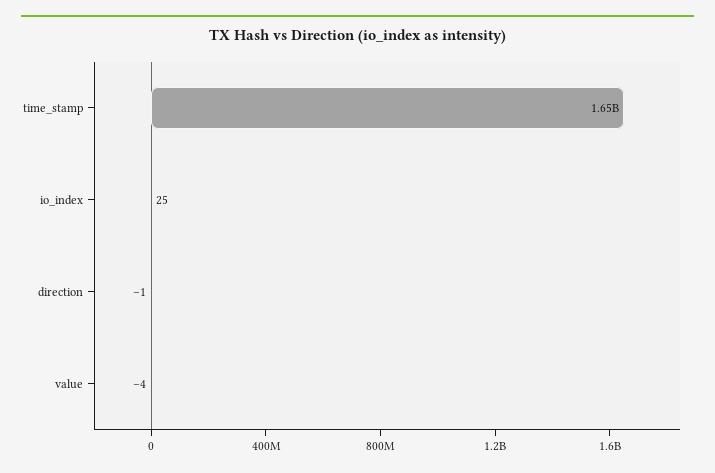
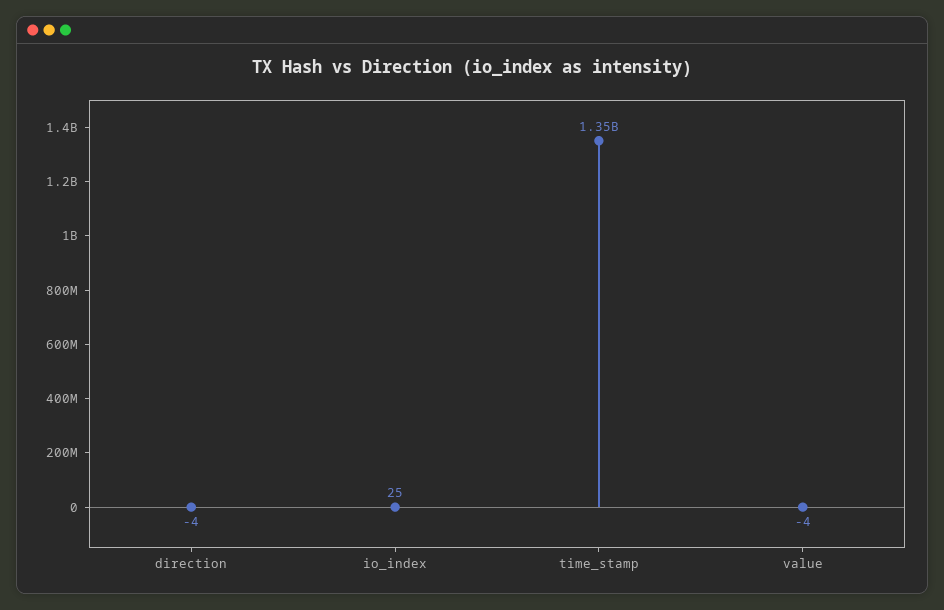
time_stamp: 1650000000 -> 1350000000
direction: -1 -> -4

